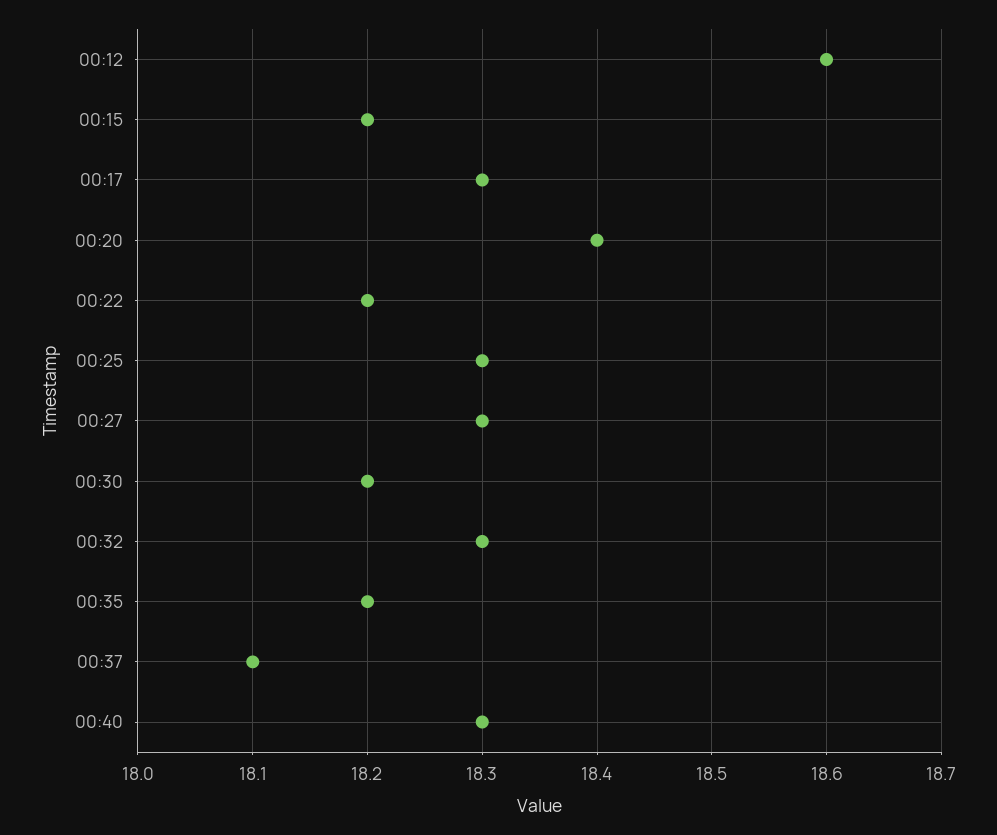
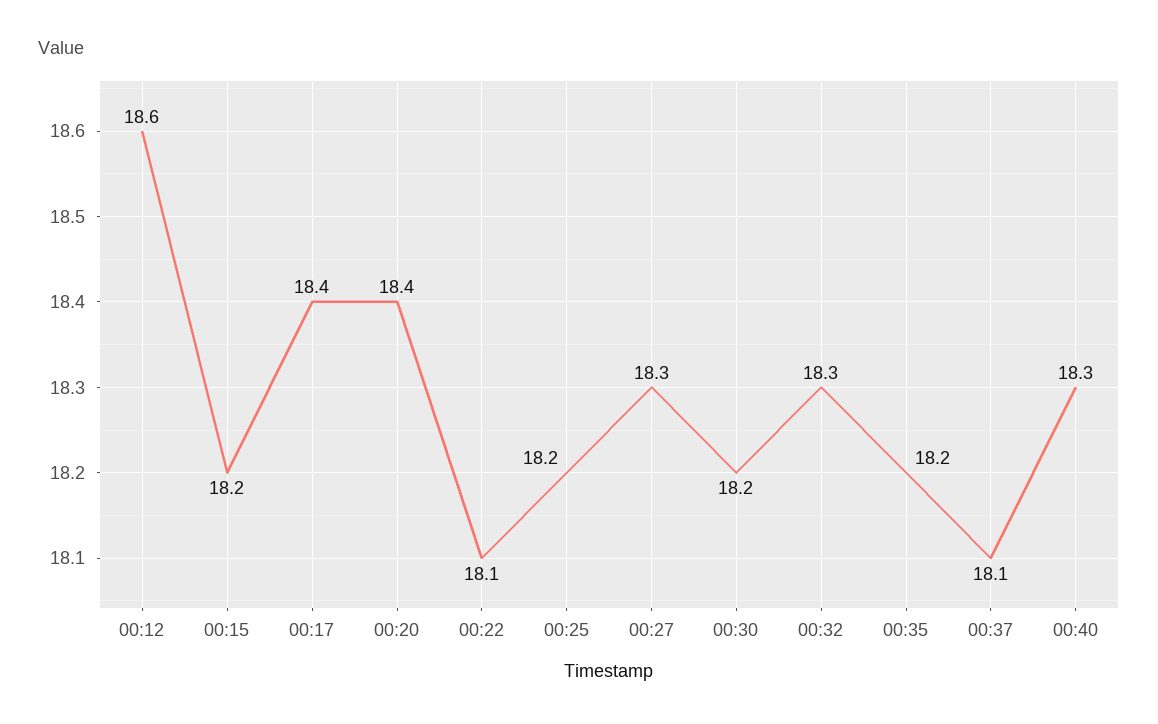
00:17: 18.3 -> 18.4
00:22: 18.2 -> 18.1
00:25: 18.3 -> 18.2

